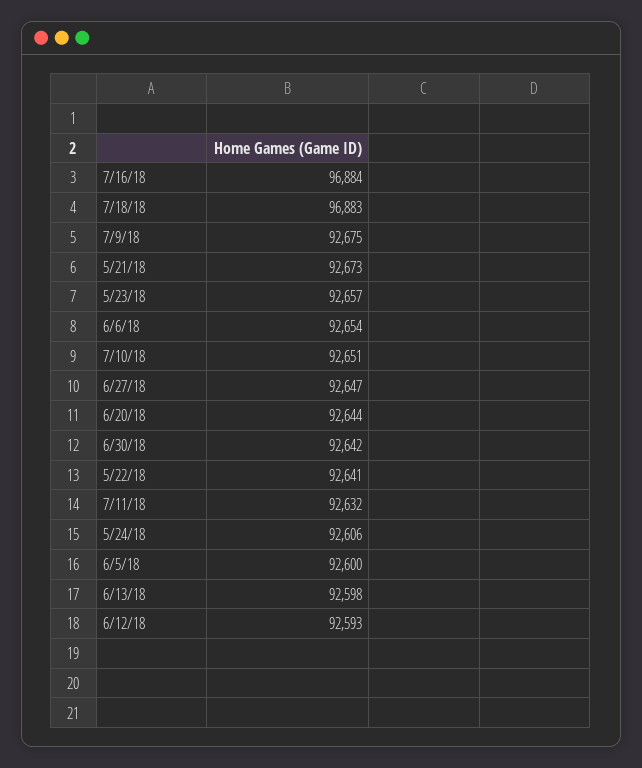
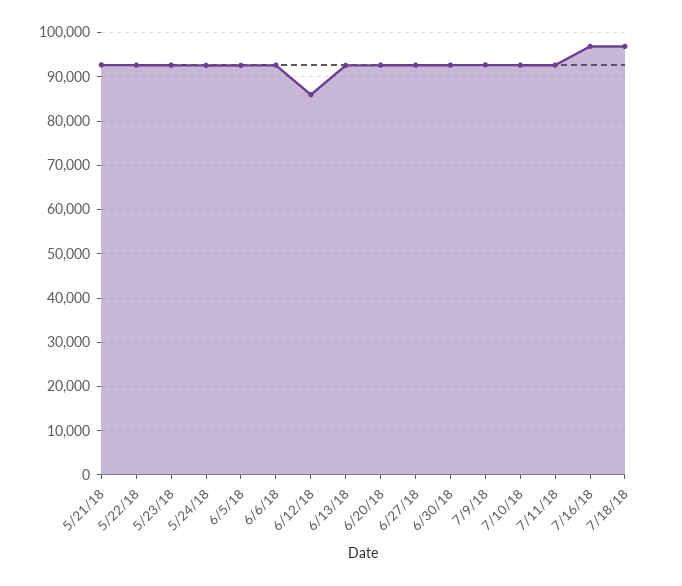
6/12/18: 92593 -> 86000

